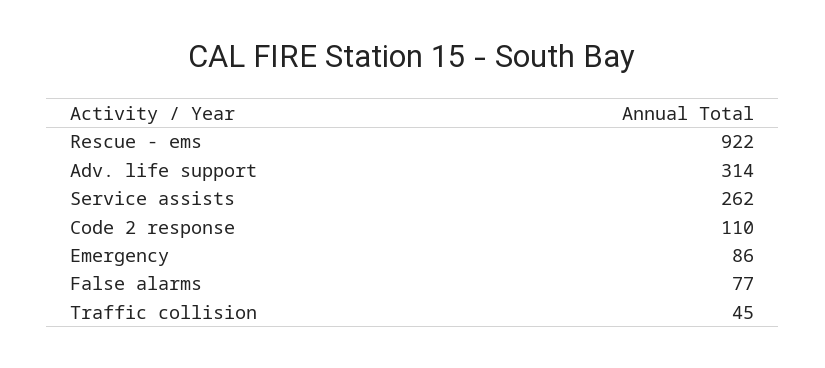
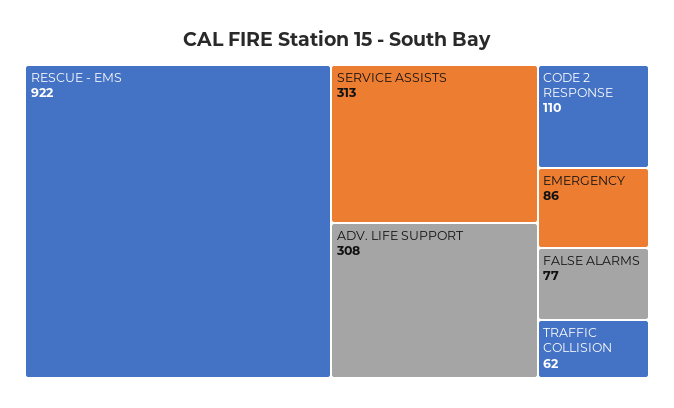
Adv. life support: 314 -> 308
Service assists: 262 -> 313
Traffic collision: 45 -> 62

